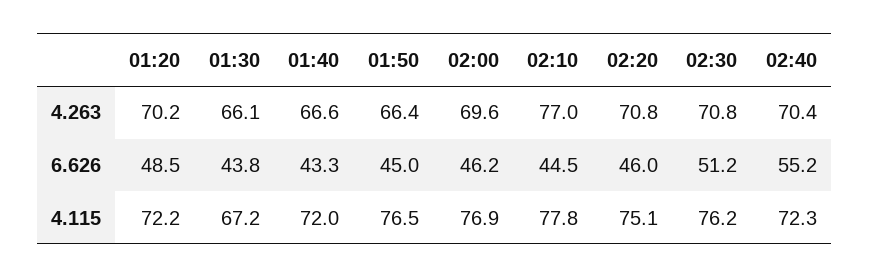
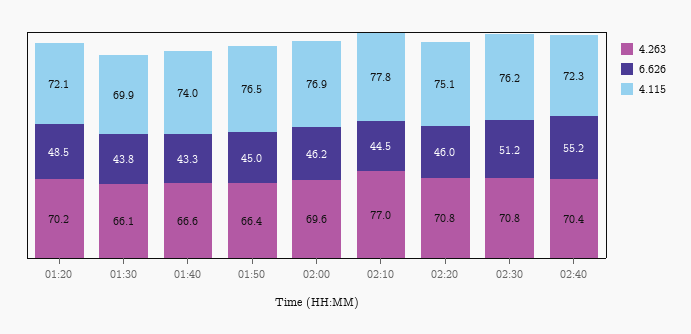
4.115, 01:20: 72.2 -> 72.1
4.115, 01:30: 67.2 -> 69.9
4.115, 01:40: 72 -> 74

